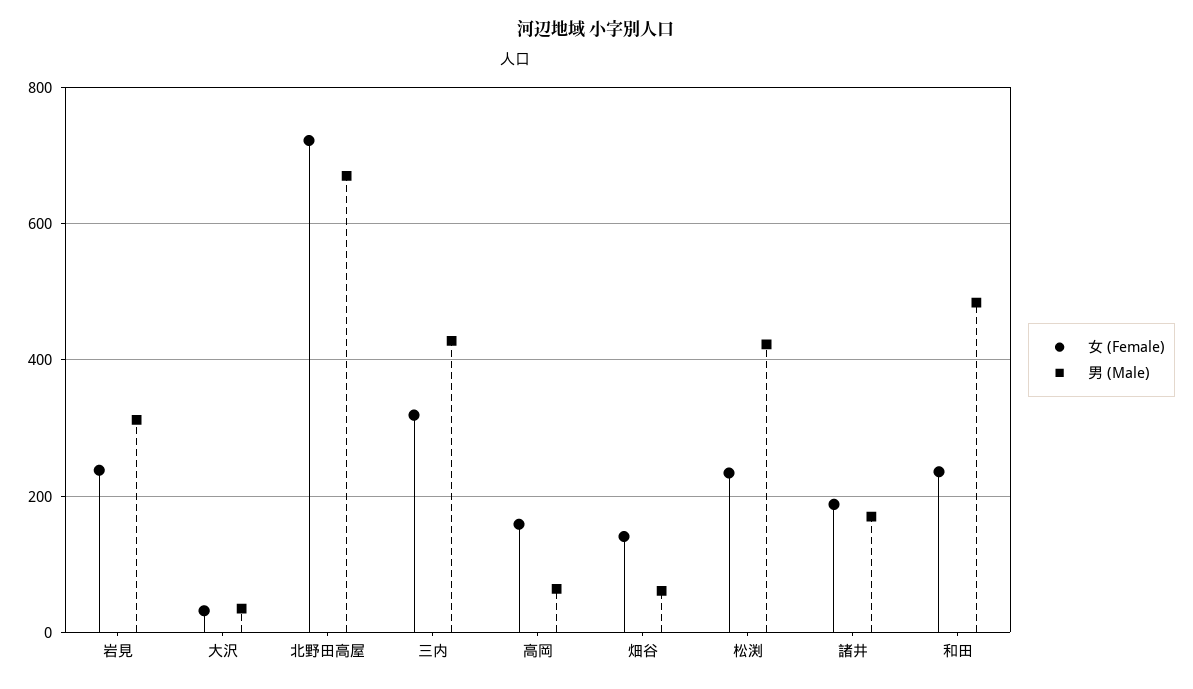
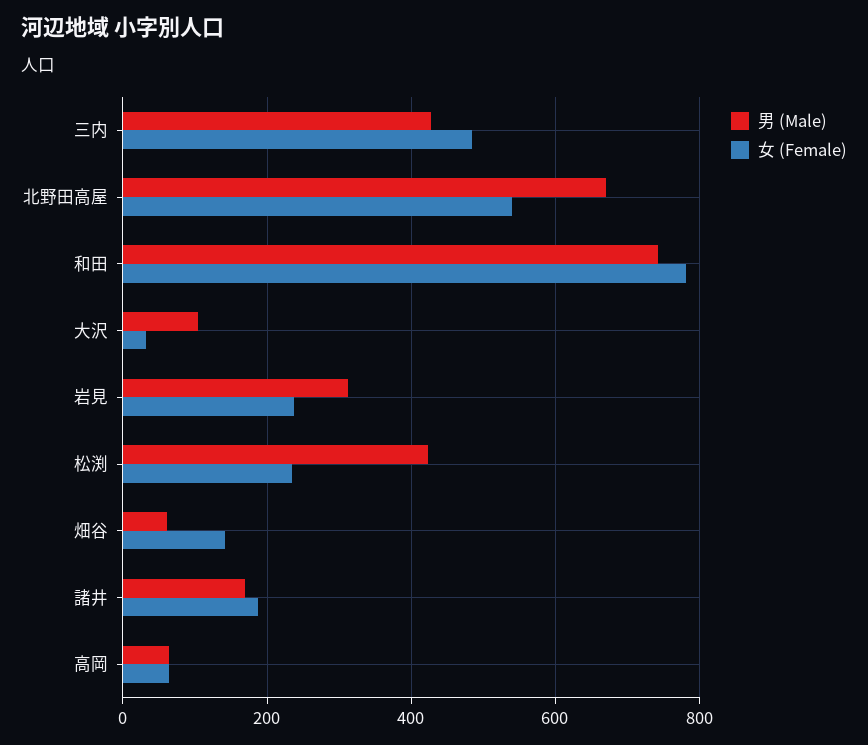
男 (Male), 大沢: 40 -> 100
女 (Female), 北野田高屋: 720 -> 540
女 (Female), 三内: 320 -> 480
女 (Female), 高岡: 160 -> 60
女 (Female), 和田: 240 -> 780
男 (Male), 和田: 480 -> 740

